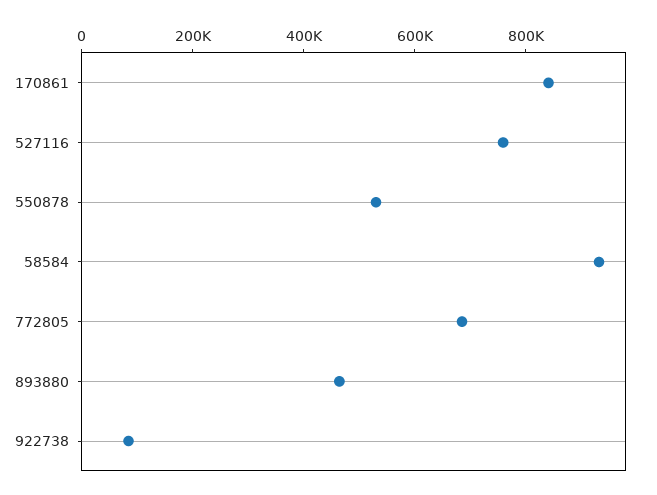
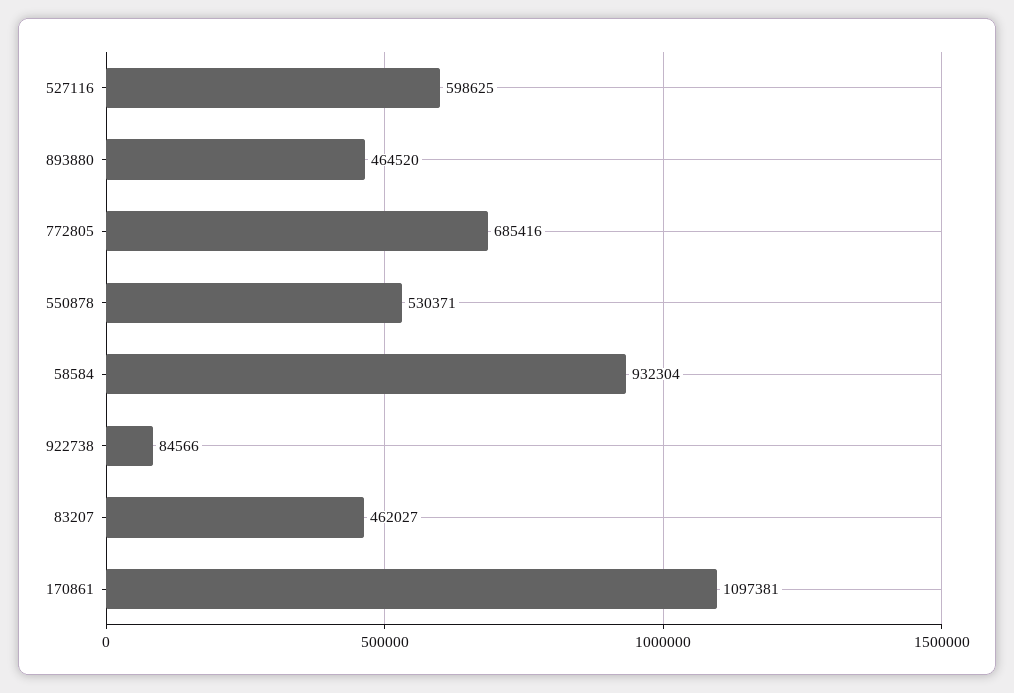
170861: 850000 -> 1097381
527116: 750000 -> 598625
83207: none -> 462027

